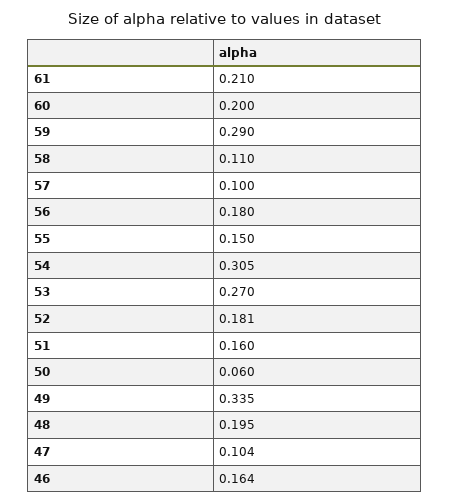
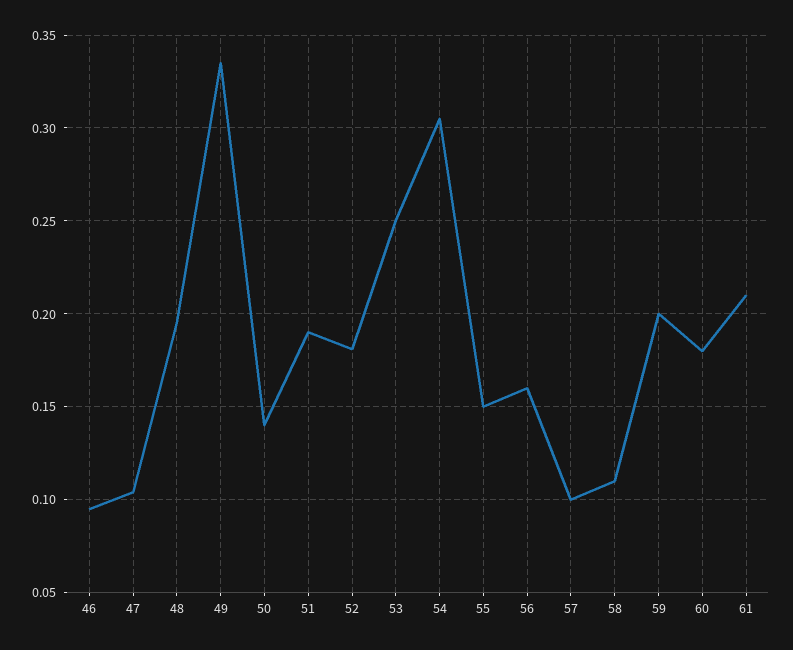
60: 0.2 -> 0.18
59: 0.29 -> 0.2
56: 0.18 -> 0.16
53: 0.27 -> 0.25
51: 0.16 -> 0.19
50: 0.06 -> 0.14
46: 0.164 -> 0.095

